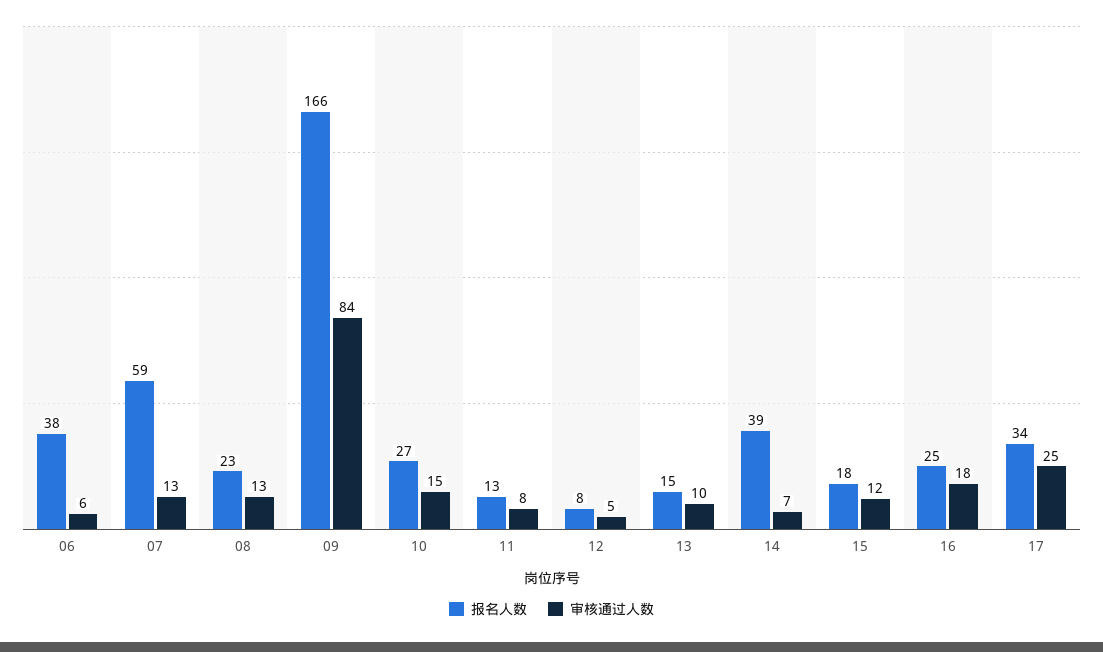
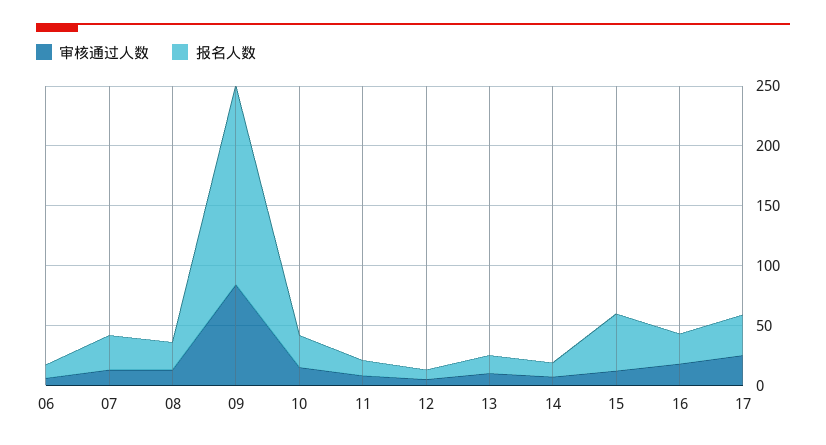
报名人数, 06: 38 -> 10
报名人数, 07: 59 -> 30
报名人数, 14: 39 -> 10
报名人数, 15: 18 -> 50

